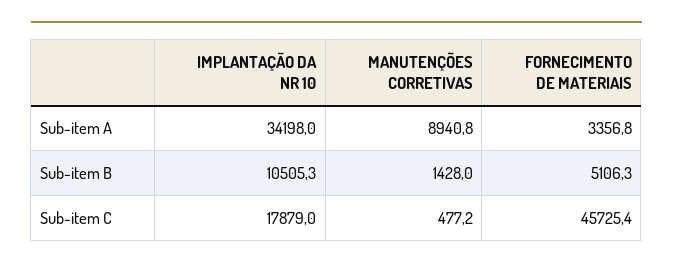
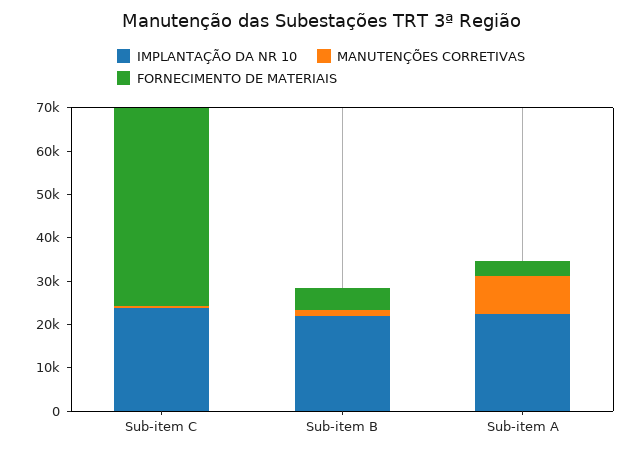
IMPLANTAÇÃO DA NR 10, Sub-item A: 34198 -> 22000
IMPLANTAÇÃO DA NR 10, Sub-item B: 10505.3 -> 22000
IMPLANTAÇÃO DA NR 10, Sub-item C: 17879 -> 24000

